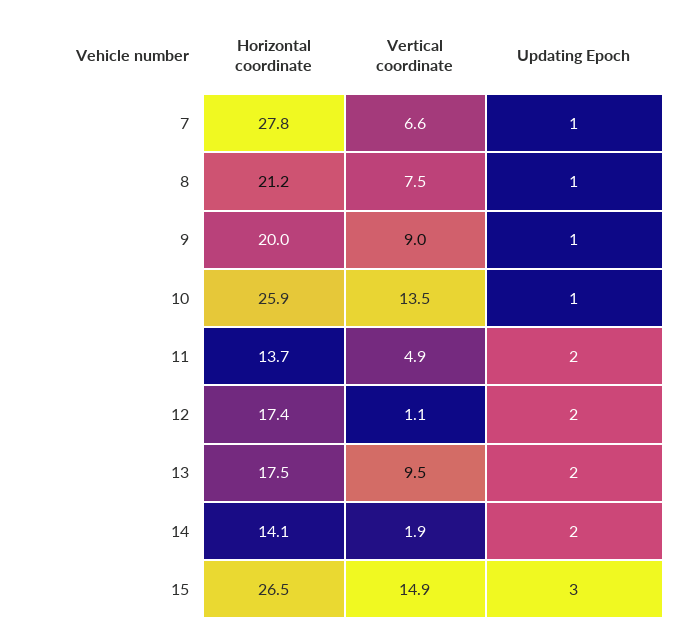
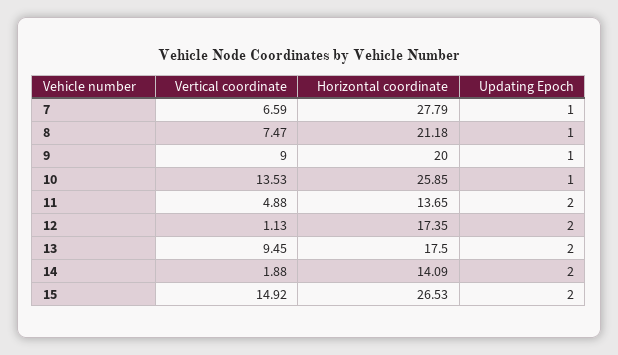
Updating Epoch, 15: 3 -> 2

